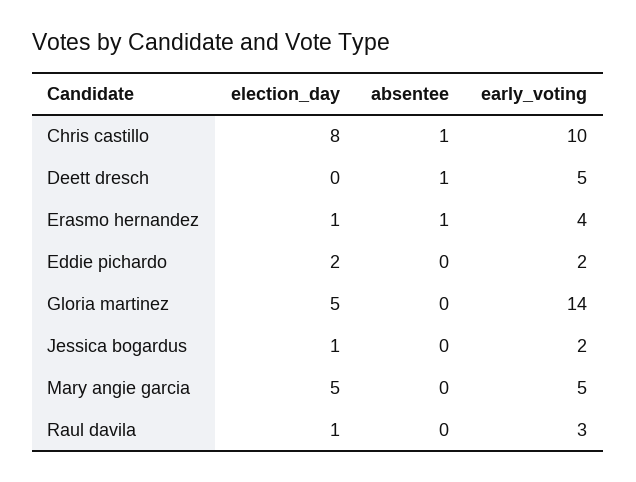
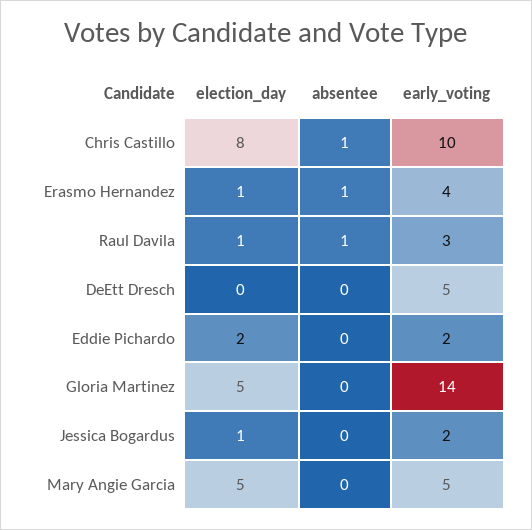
absentee, Deett dresch: 1 -> 0
absentee, Raul davila: 0 -> 1

